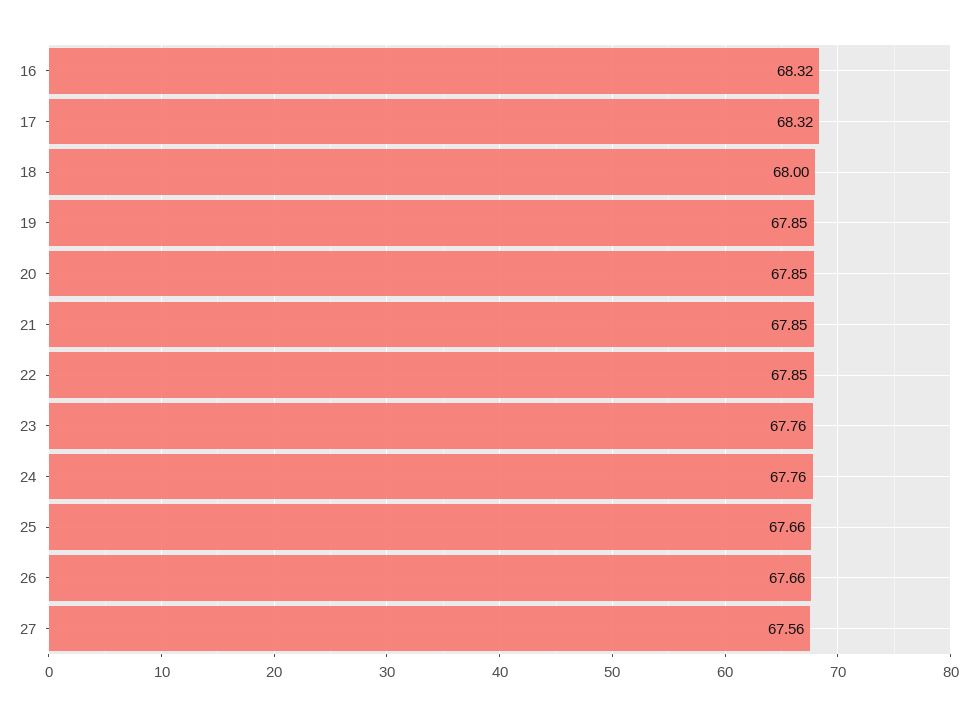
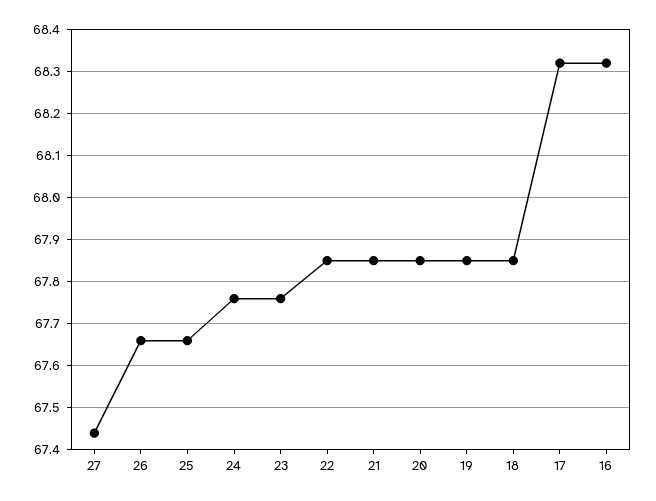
18: 68 -> 67.85
27: 67.56 -> 67.45

